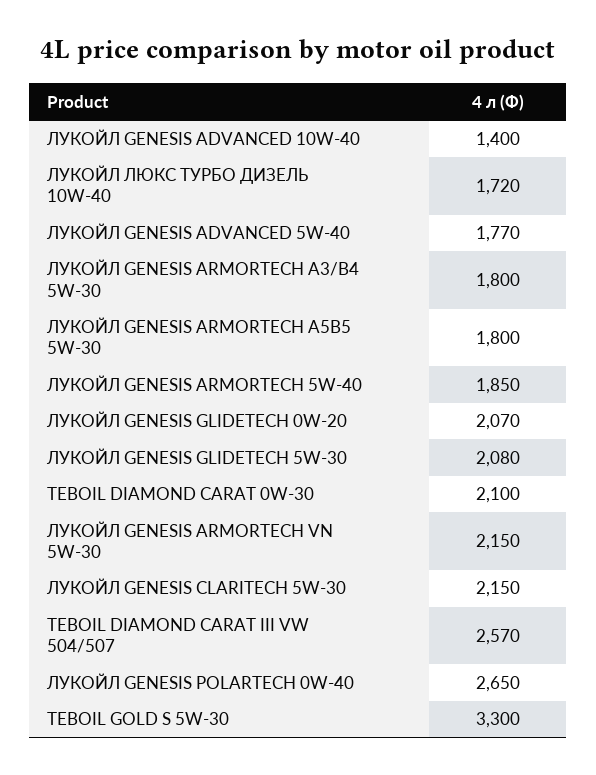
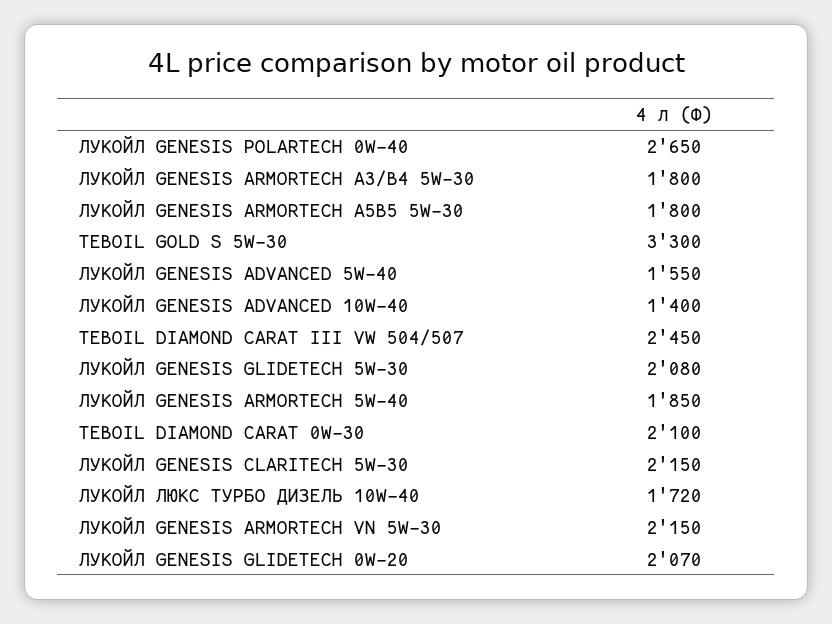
ЛУКОЙЛ GENESIS ADVANCED 5W-40: 1770 -> 1550
TEBOIL DIAMOND CARAT III VW 504/507: 2570 -> 2450

